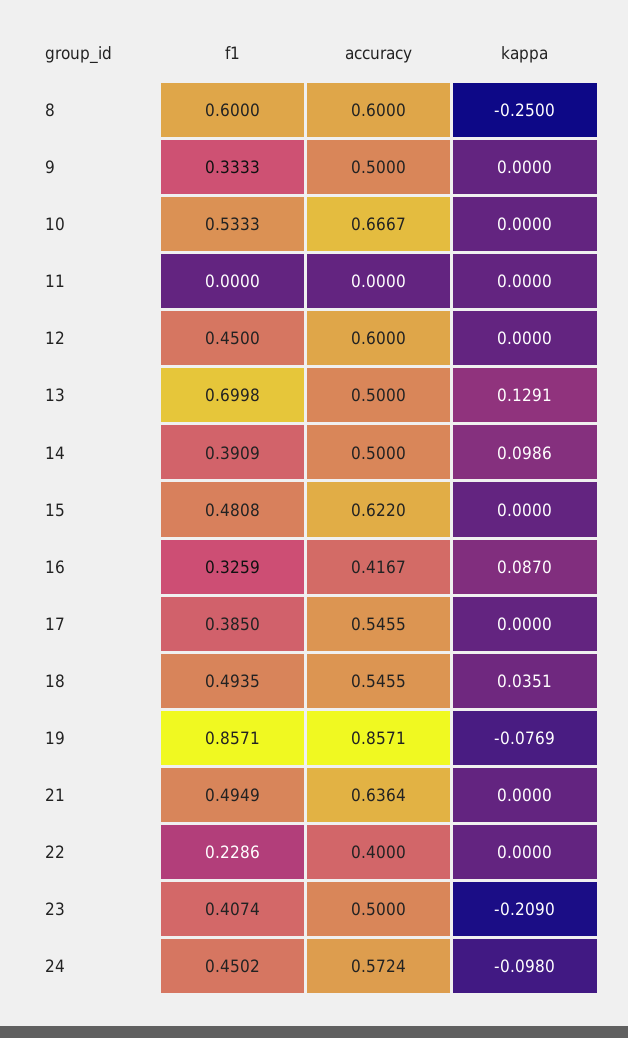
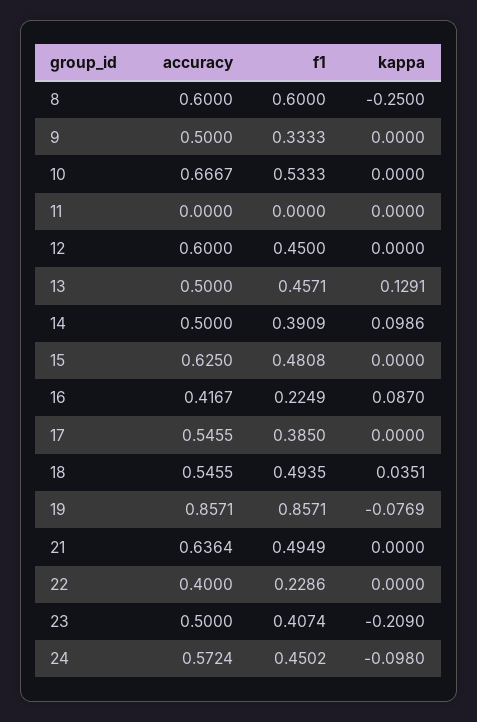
f1, 13: 0.6998 -> 0.4571
accuracy, 15: 0.622 -> 0.625
f1, 16: 0.3259 -> 0.2249

